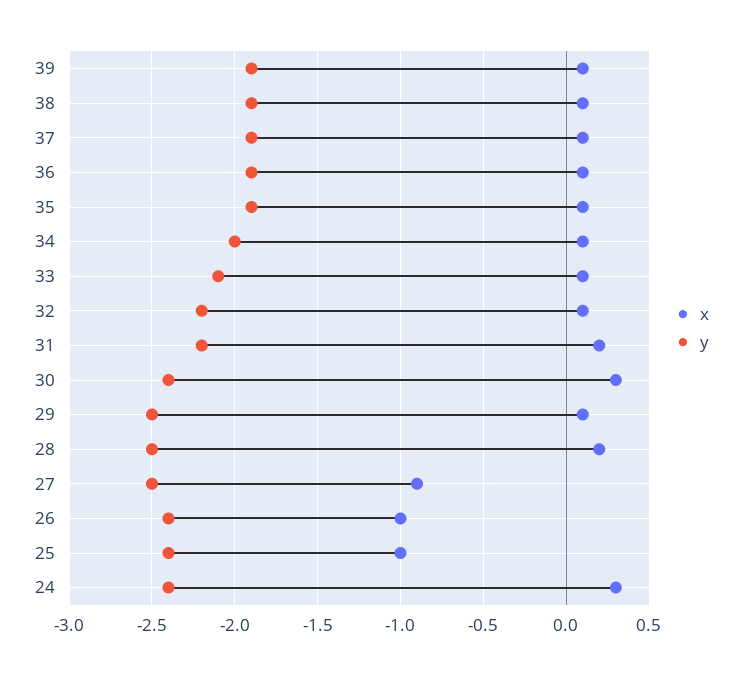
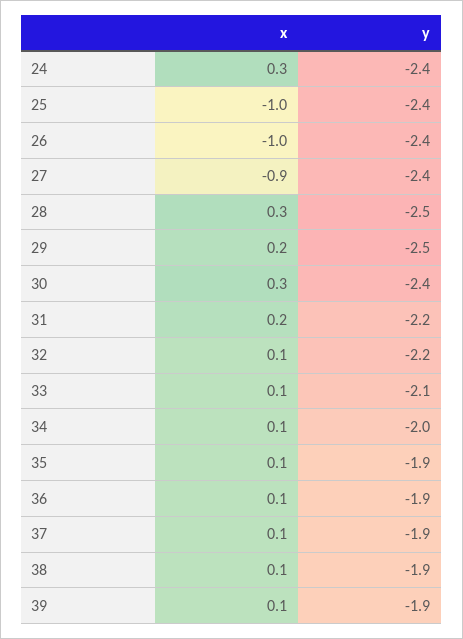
x, 29: 0.1 -> 0.2
x, 28: 0.2 -> 0.3
y, 27: -2.5 -> -2.4

